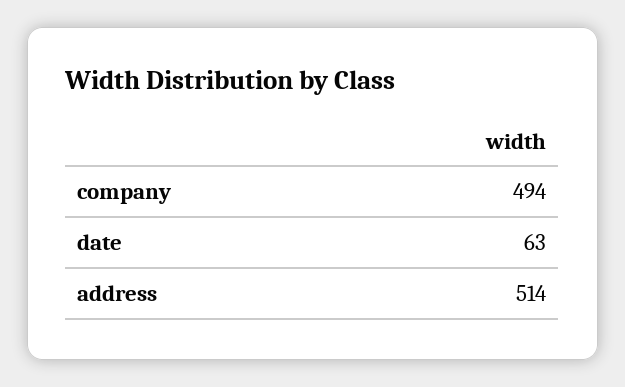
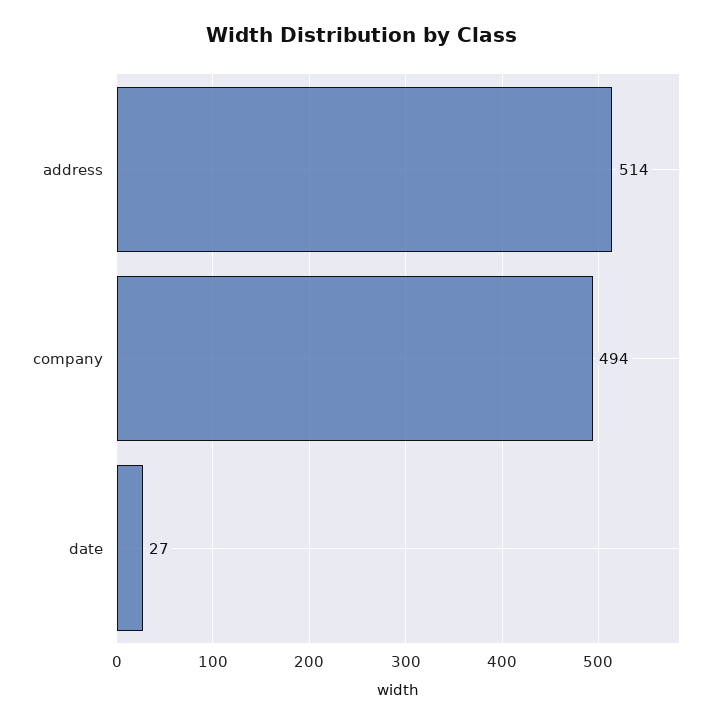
date: 63 -> 27

